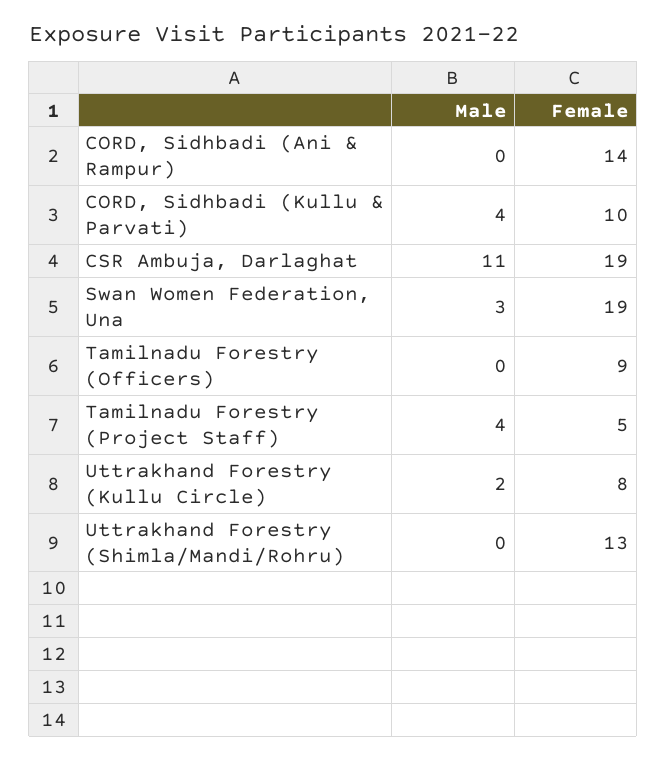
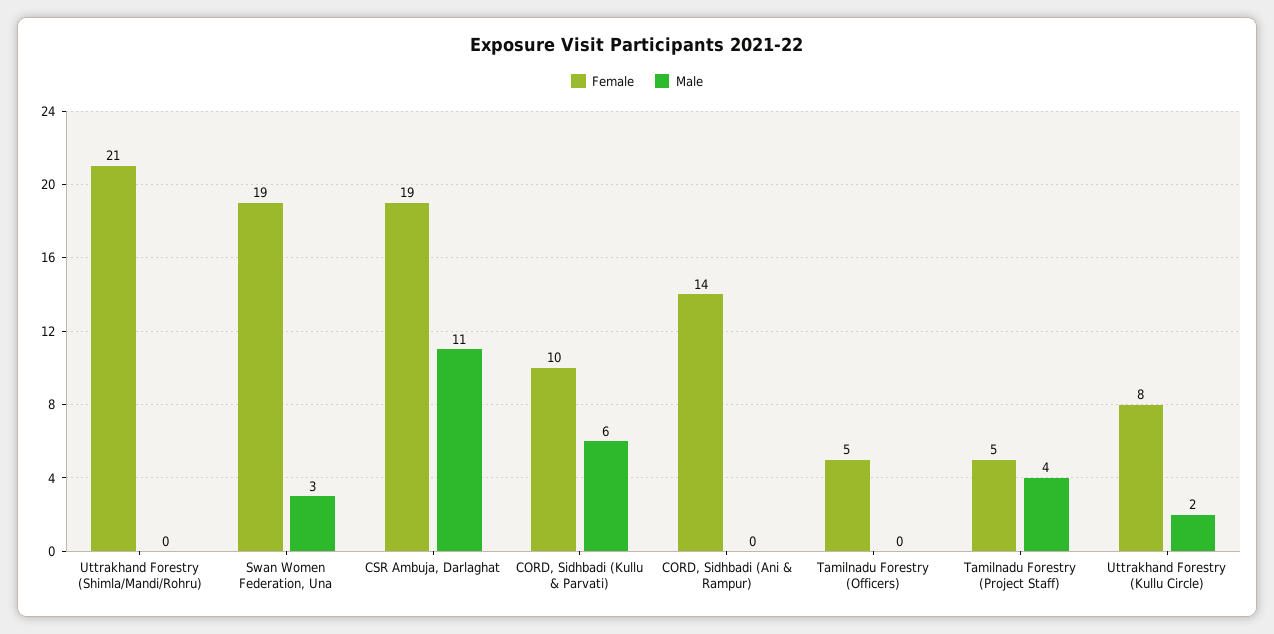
Male, CORD, Sidhbadi (Kullu & Parvati): 4 -> 6
Female, Tamilnadu Forestry (Officers): 9 -> 5
Female, Uttrakhand Forestry (Shimla/Mandi/Rohru): 13 -> 21

